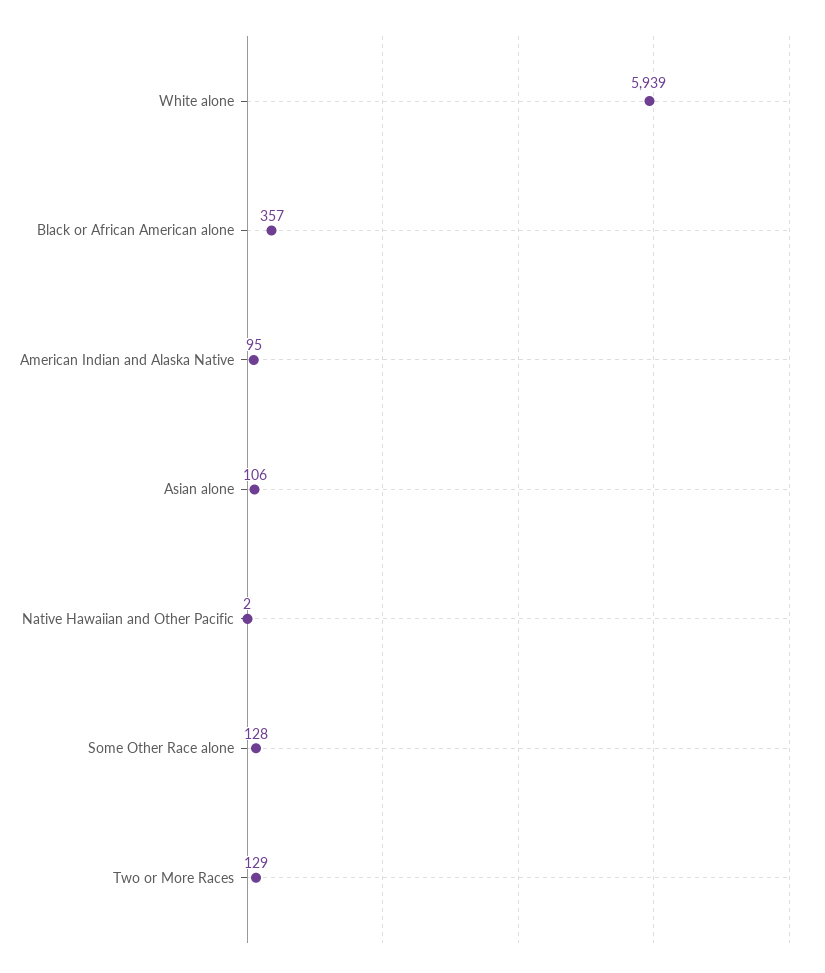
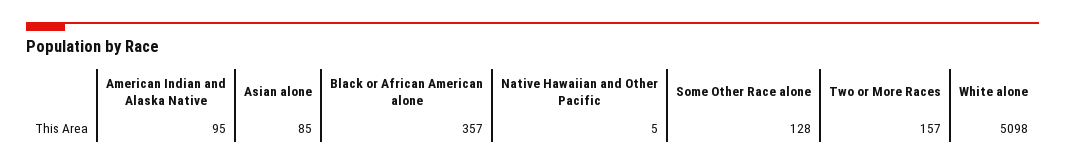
White alone: 5939 -> 5098
Asian alone: 106 -> 85
Native Hawaiian and Other Pacific: 2 -> 5
Two or More Races: 129 -> 157

